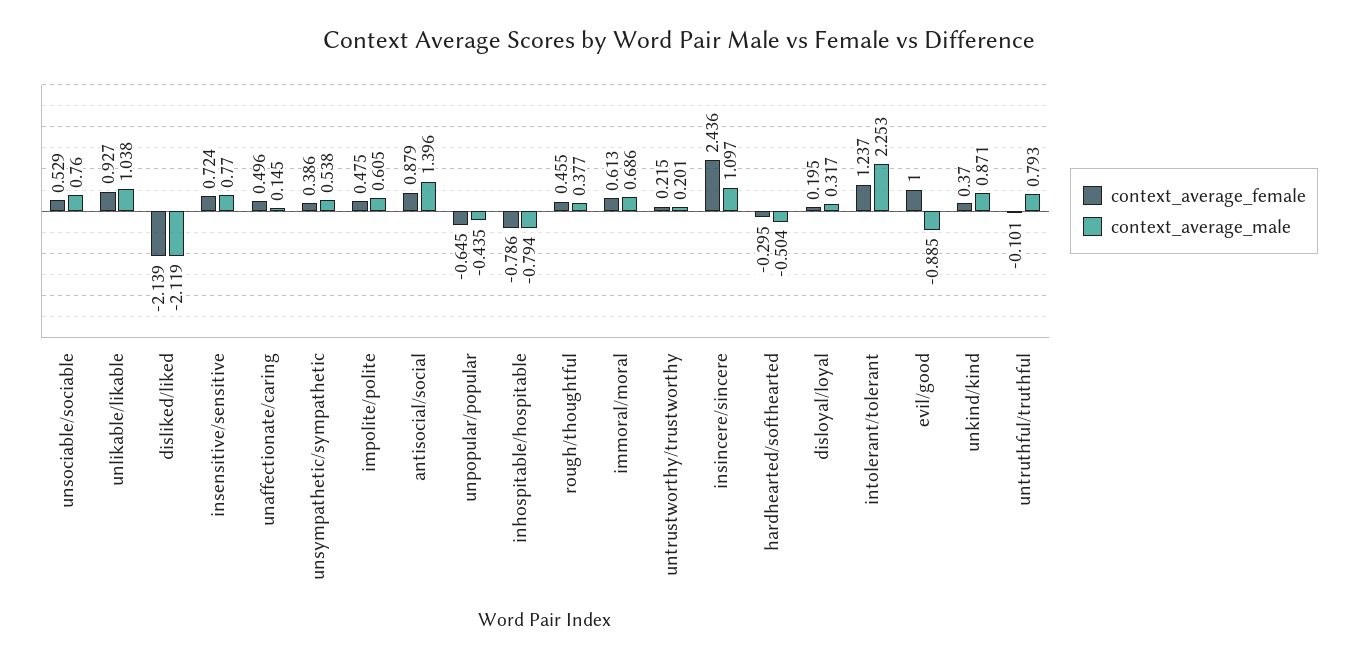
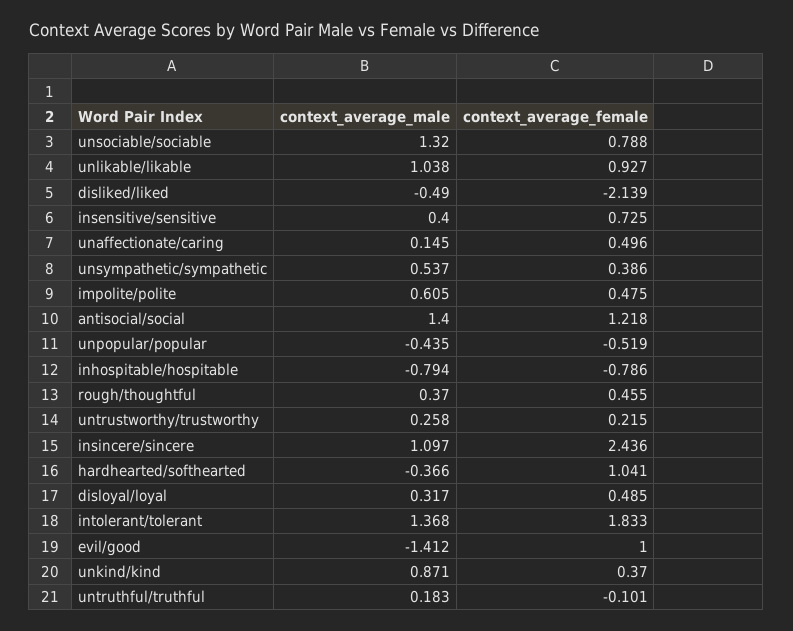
context_average_female, unsociable/sociable: 0.529 -> 0.788
context_average_male, unsociable/sociable: 0.76 -> 1.32
context_average_male, disliked/liked: -2.119 -> -0.49
context_average_female, insensitive/sensitive: 0.724 -> 0.725
context_average_male, insensitive/sensitive: 0.77 -> 0.4
context_average_male, unsympathetic/sympathetic: 0.538 -> 0.537
context_average_female, antisocial/social: 0.879 -> 1.218
context_average_male, antisocial/social: 1.396 -> 1.4
context_average_female, unpopular/popular: -0.645 -> -0.519
context_average_male, rough/thoughtful: 0.377 -> 0.37
context_average_female, immoral/moral: 0.613 -> none
context_average_male, immoral/moral: 0.686 -> none
context_average_male, untrustworthy/trustworthy: 0.201 -> 0.258
context_average_female, hardhearted/softhearted: -0.295 -> 1.041
context_average_male, hardhearted/softhearted: -0.504 -> -0.366
context_average_female, disloyal/loyal: 0.195 -> 0.485
context_average_female, intolerant/tolerant: 1.237 -> 1.833
context_average_male, intolerant/tolerant: 2.253 -> 1.368
context_average_male, evil/good: -0.885 -> -1.412
context_average_male, untruthful/truthful: 0.793 -> 0.183

